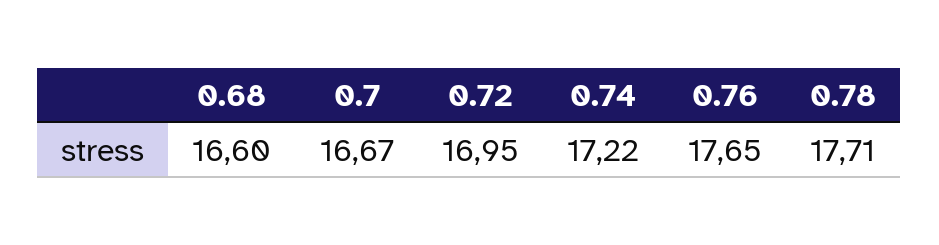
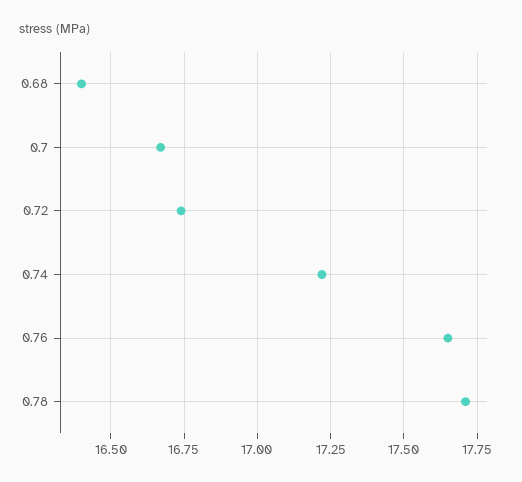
0.68: 16.6 -> 16.4
0.72: 16.95 -> 16.75

